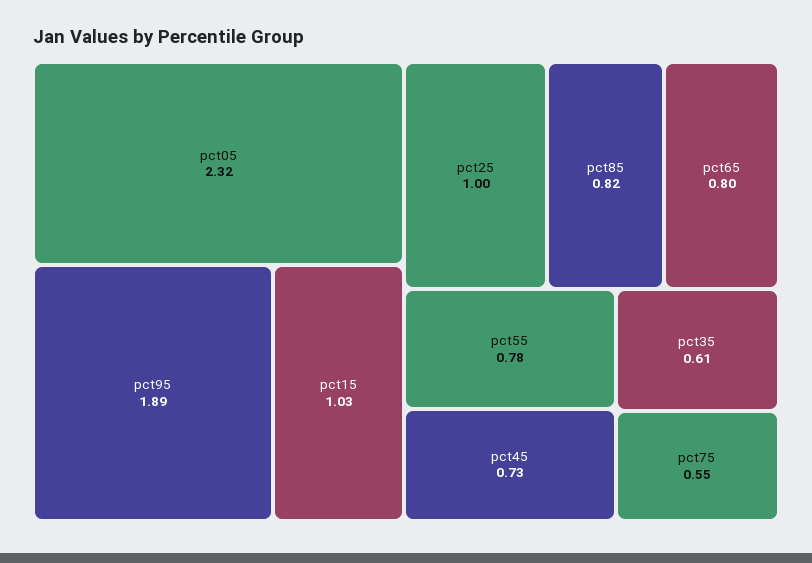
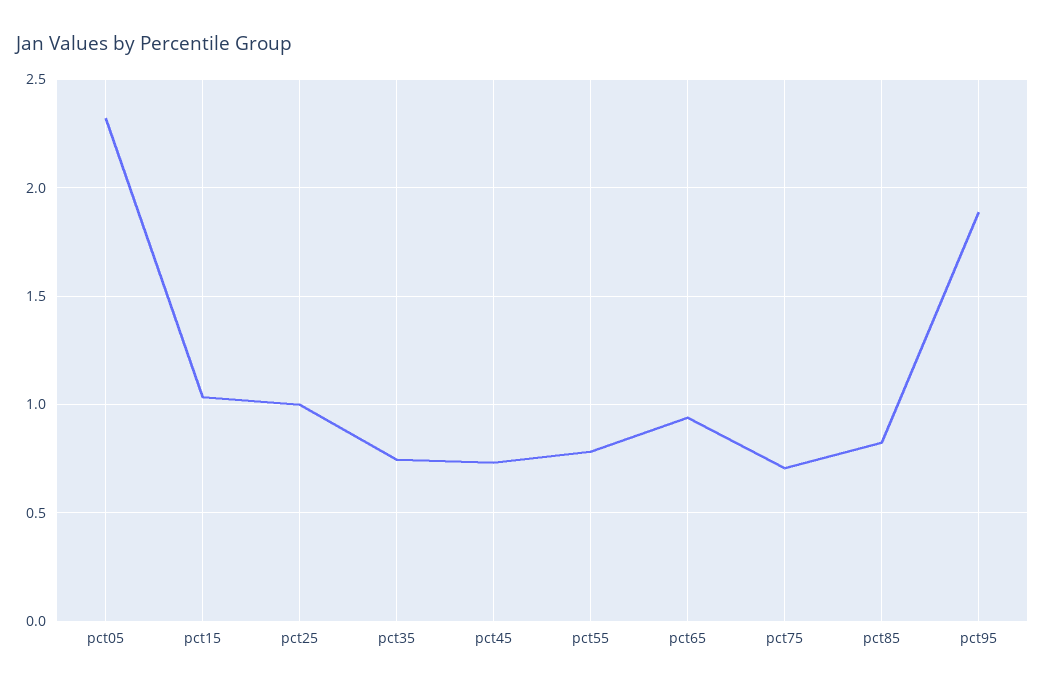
pct65: 0.8 -> 0.95
pct35: 0.61 -> 0.75
pct75: 0.55 -> 0.7

